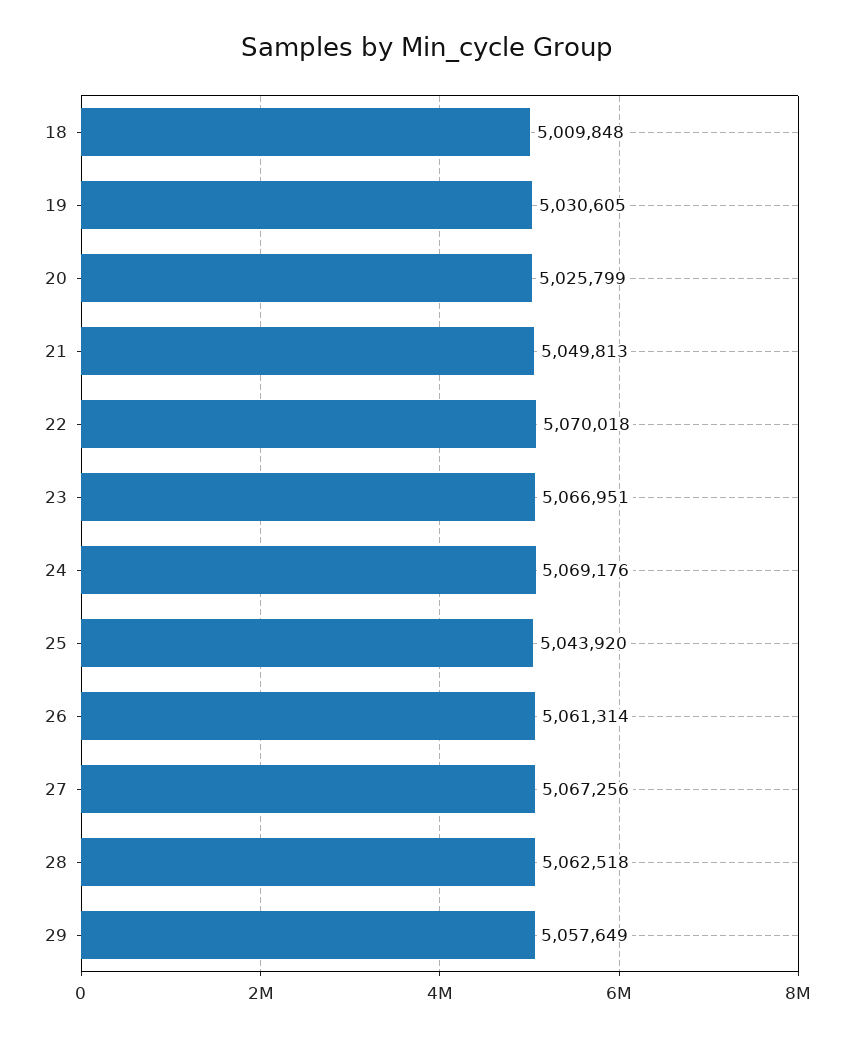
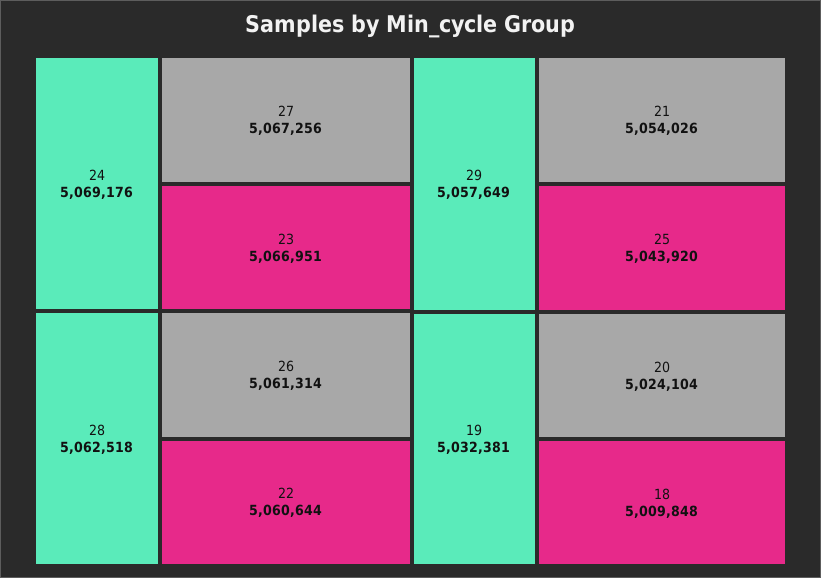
19: 5030605 -> 5032381
20: 5025799 -> 5024104
21: 5049813 -> 5054026
22: 5070018 -> 5060644

